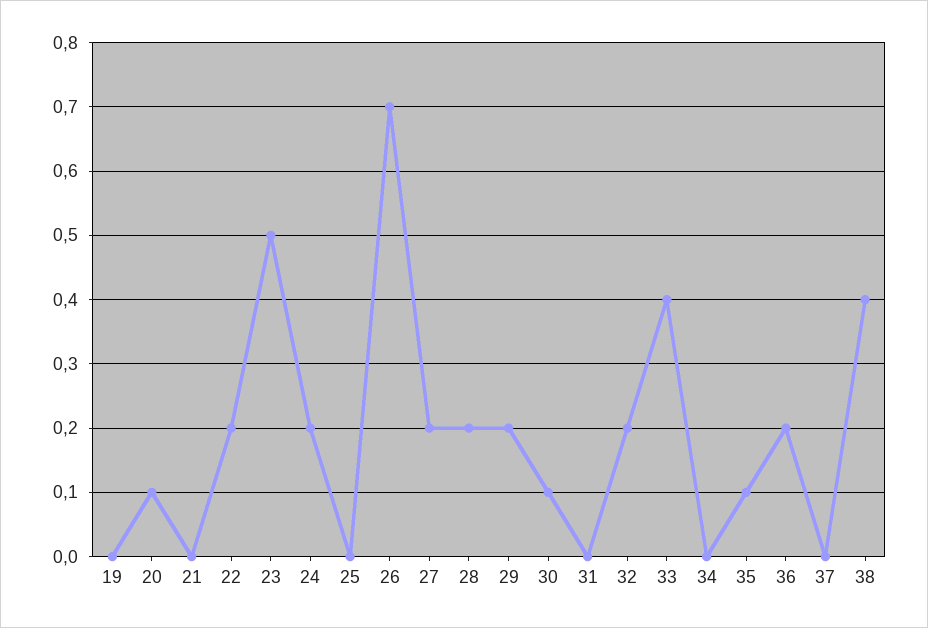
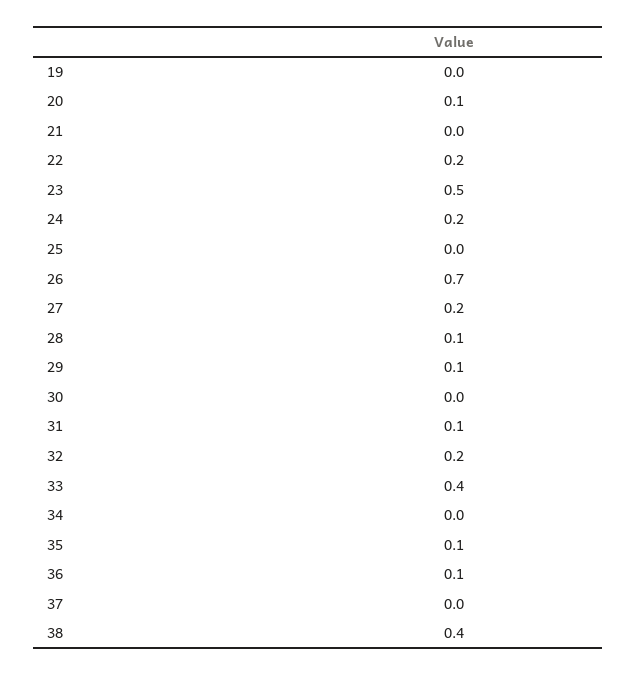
28: 0.2 -> 0.1
29: 0.2 -> 0.1
30: 0.1 -> 0
31: 0 -> 0.1
36: 0.2 -> 0.1

